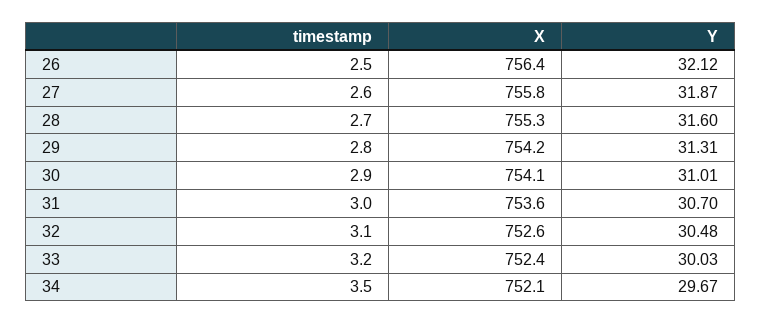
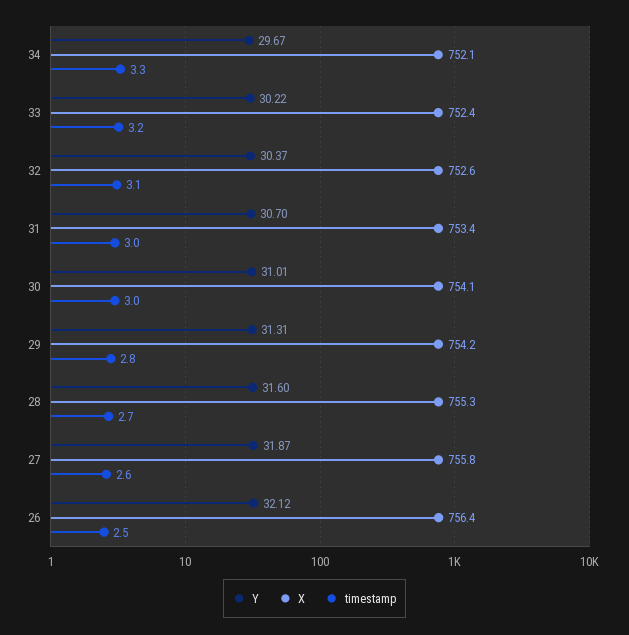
timestamp, 30: 2.9 -> 3
X, 31: 753.6 -> 753.4
Y, 32: 30.48 -> 30.37
Y, 33: 30.03 -> 30.22
timestamp, 34: 3.5 -> 3.3

